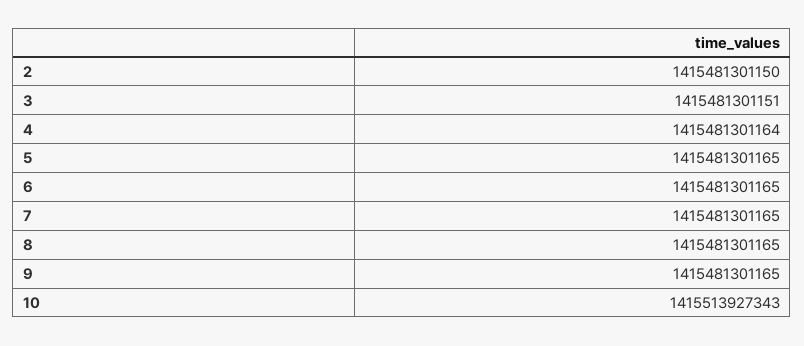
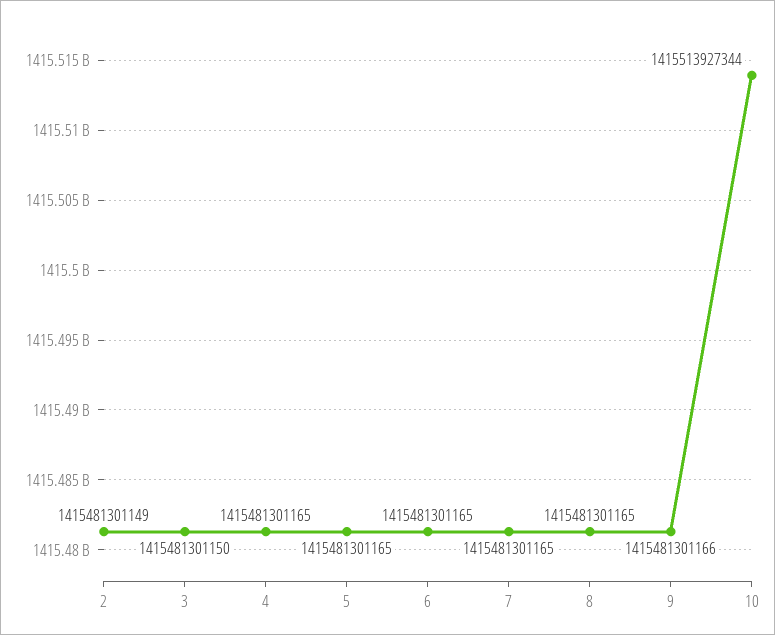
2: 1415481301150 -> 1415481301149
3: 1415481301151 -> 1415481301150
4: 1415481301164 -> 1415481301165
9: 1415481301165 -> 1415481301166
10: 1415513927343 -> 1415513927344

